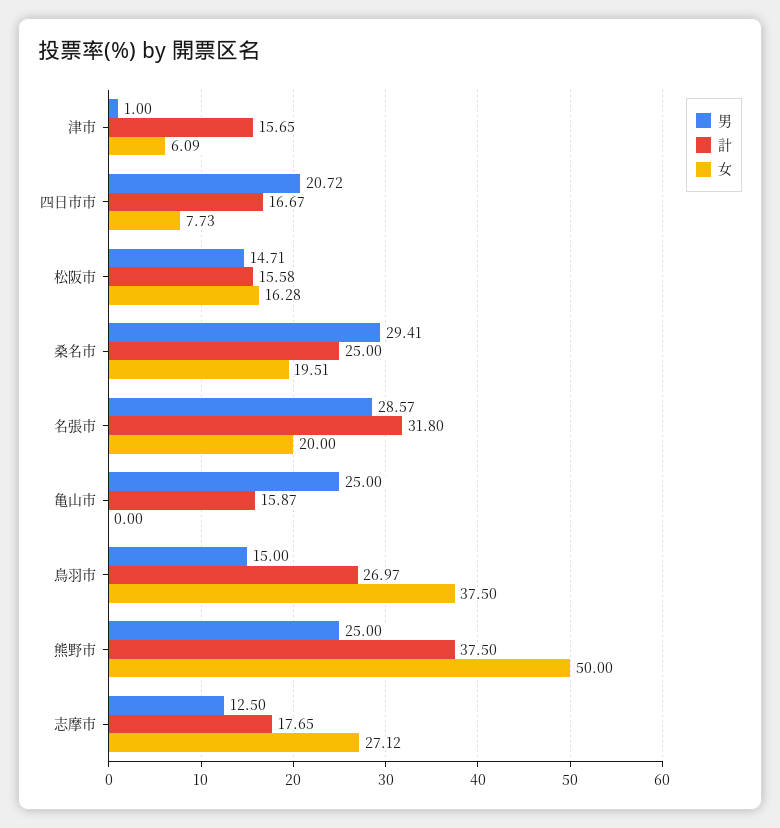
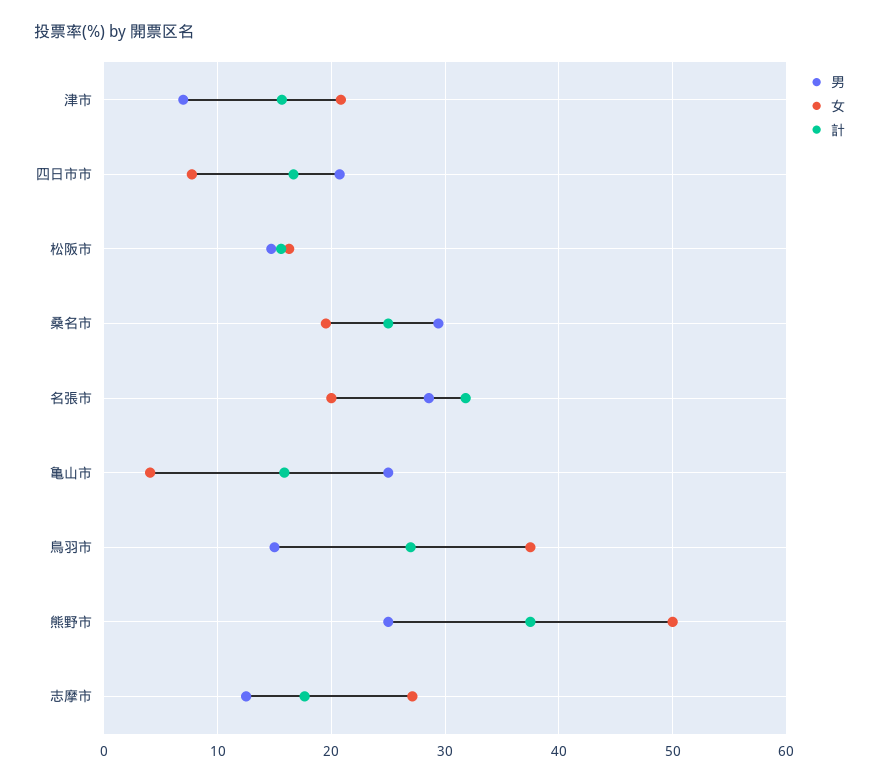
男, 津市: 1 -> 7
女, 津市: 6.09 -> 21
女, 亀山市: 0 -> 4

